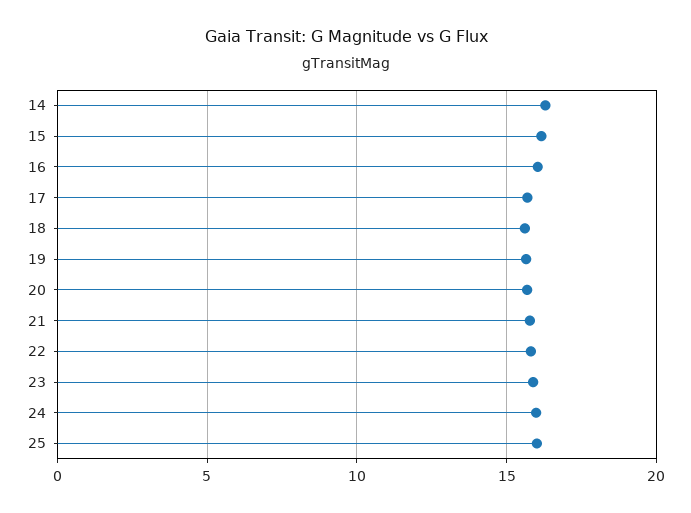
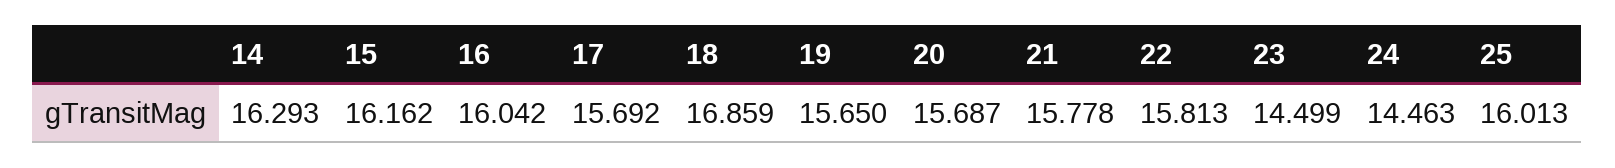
18: 15.5 -> 16.859
23: 16 -> 14.499
24: 16 -> 14.463

